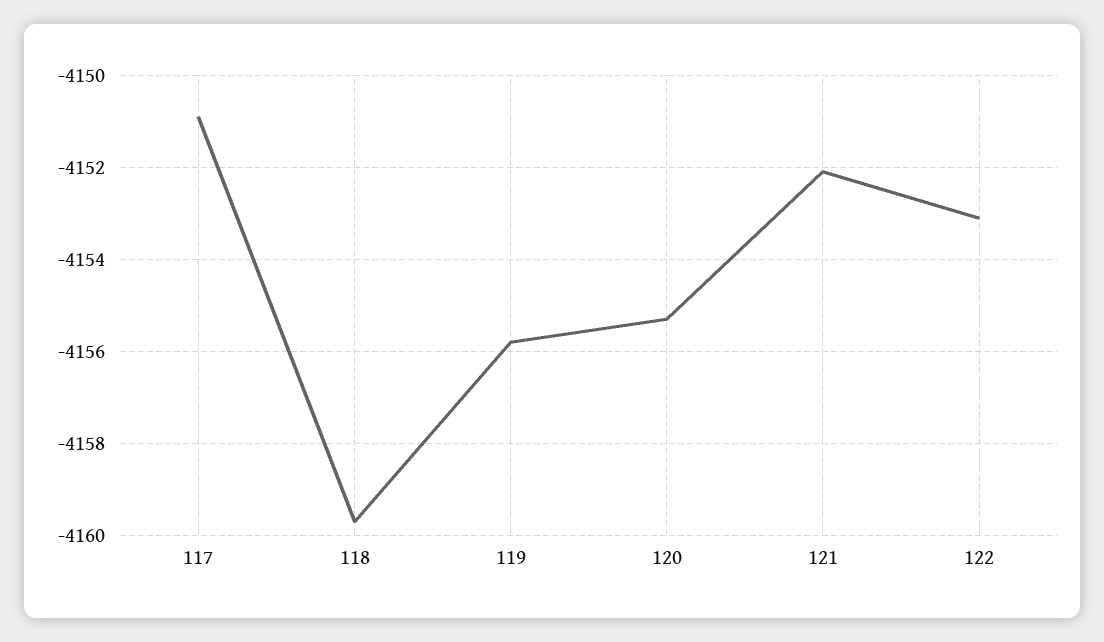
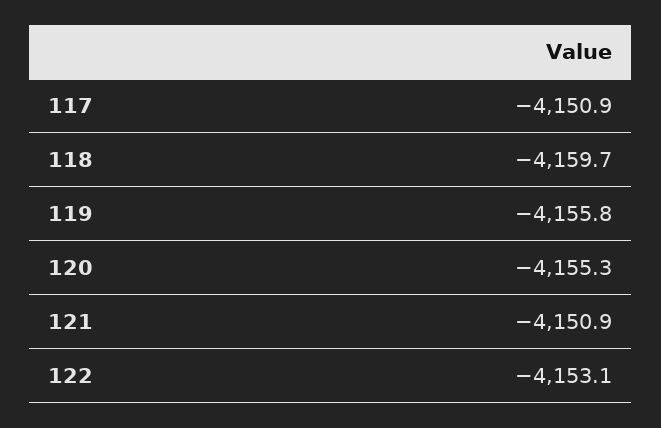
121: -4152 -> -4150.9

